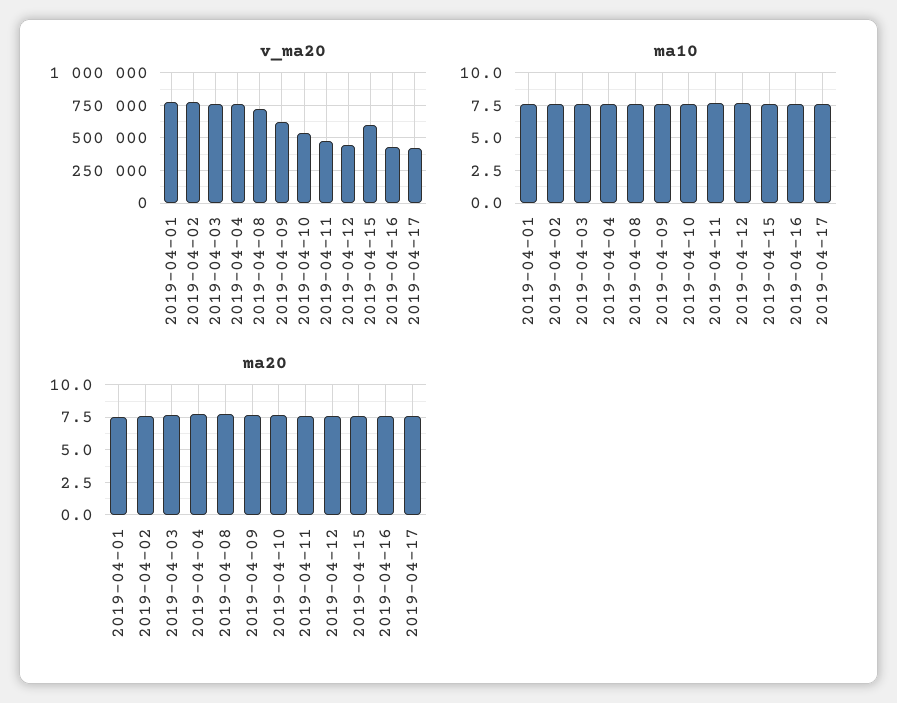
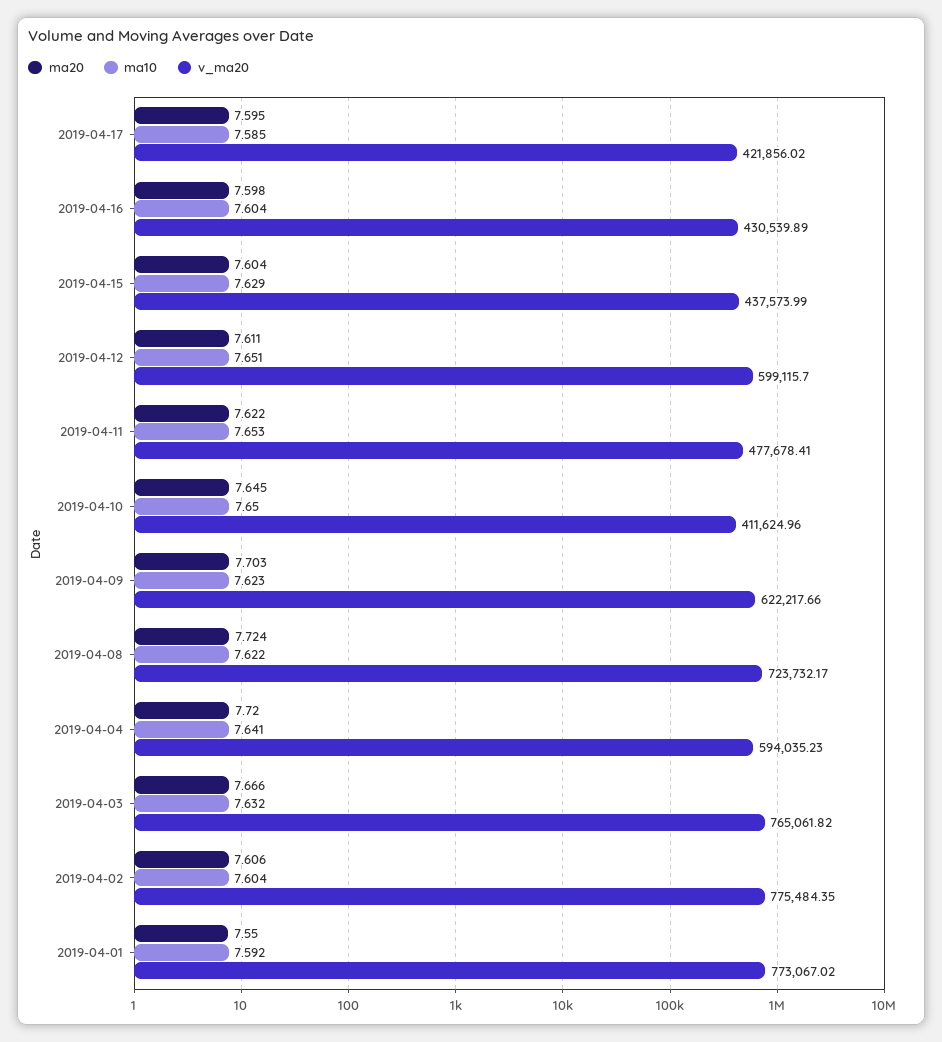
v_ma20, 2019-04-04: 750000 -> 594035.23
v_ma20, 2019-04-10: 550000 -> 411624.96
v_ma20, 2019-04-12: 450000 -> 599115.7
v_ma20, 2019-04-15: 600000 -> 437573.99

